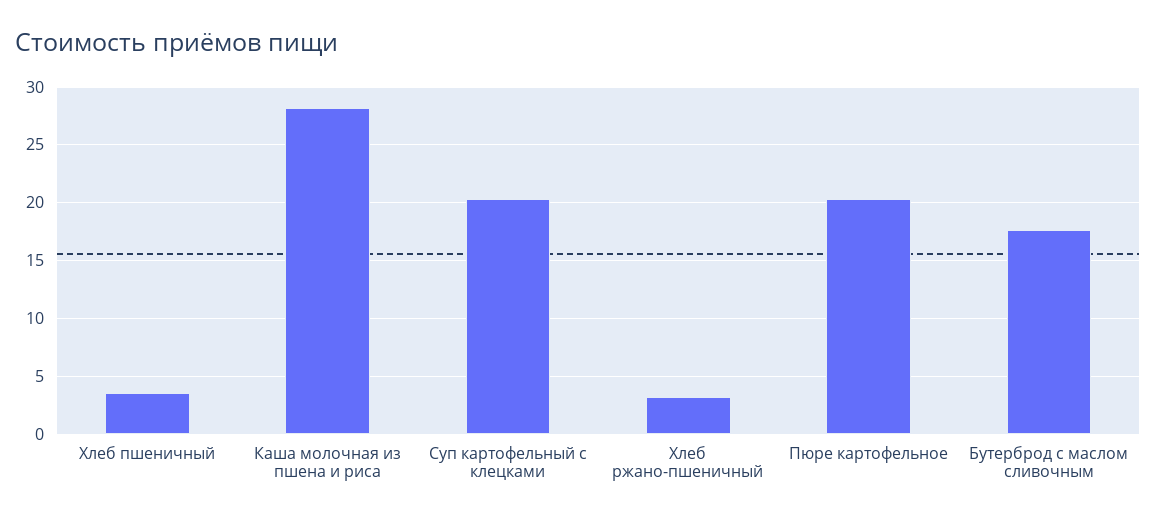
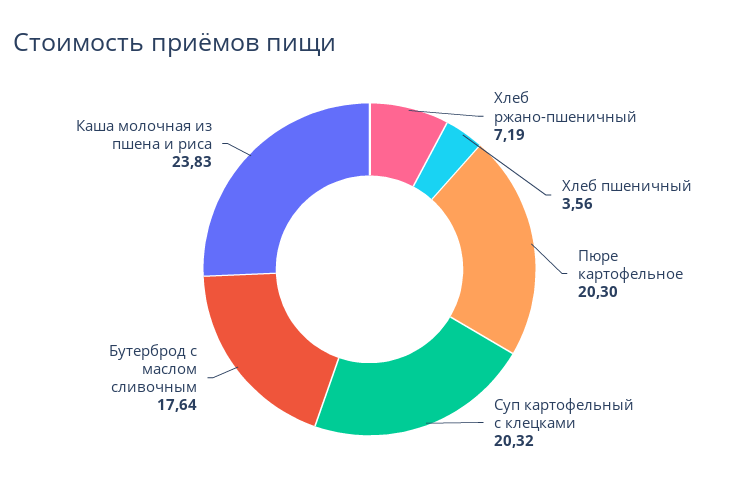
Каша молочная из пшена и риса: 28 -> 23.83
Хлеб ржано-пшеничный: 3 -> 7.19

